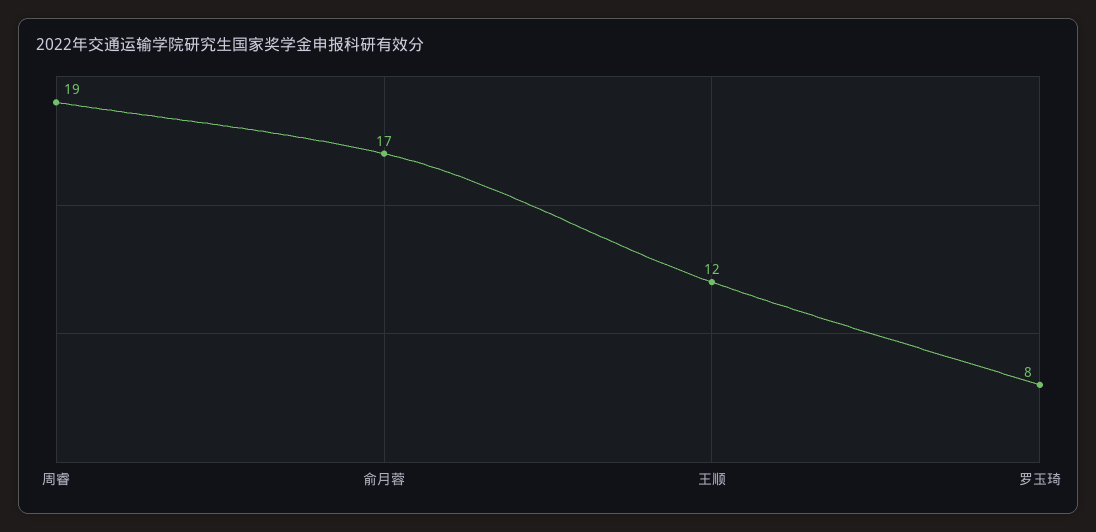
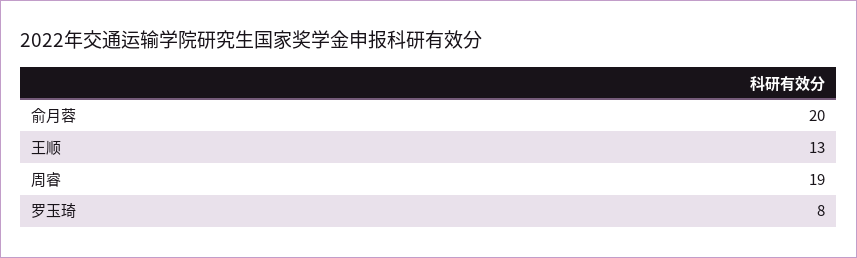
俞月蓉: 17 -> 20
王顺: 12 -> 13

